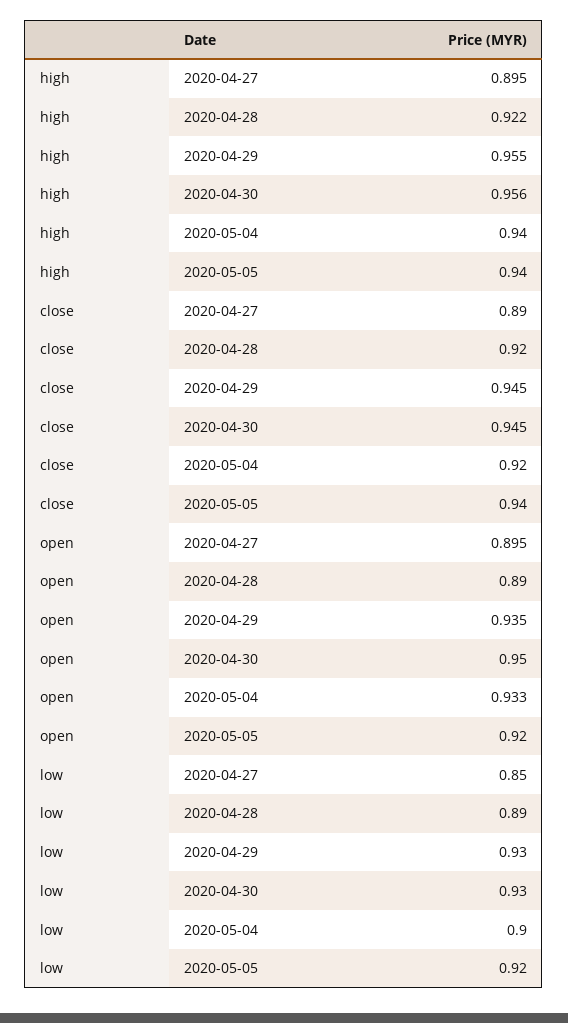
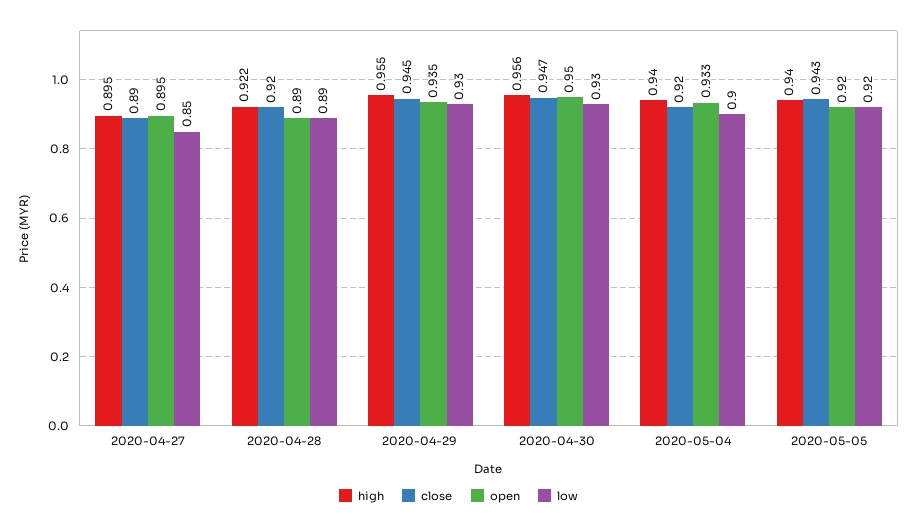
close, 2020-04-30: 0.945 -> 0.947
close, 2020-05-05: 0.94 -> 0.943

